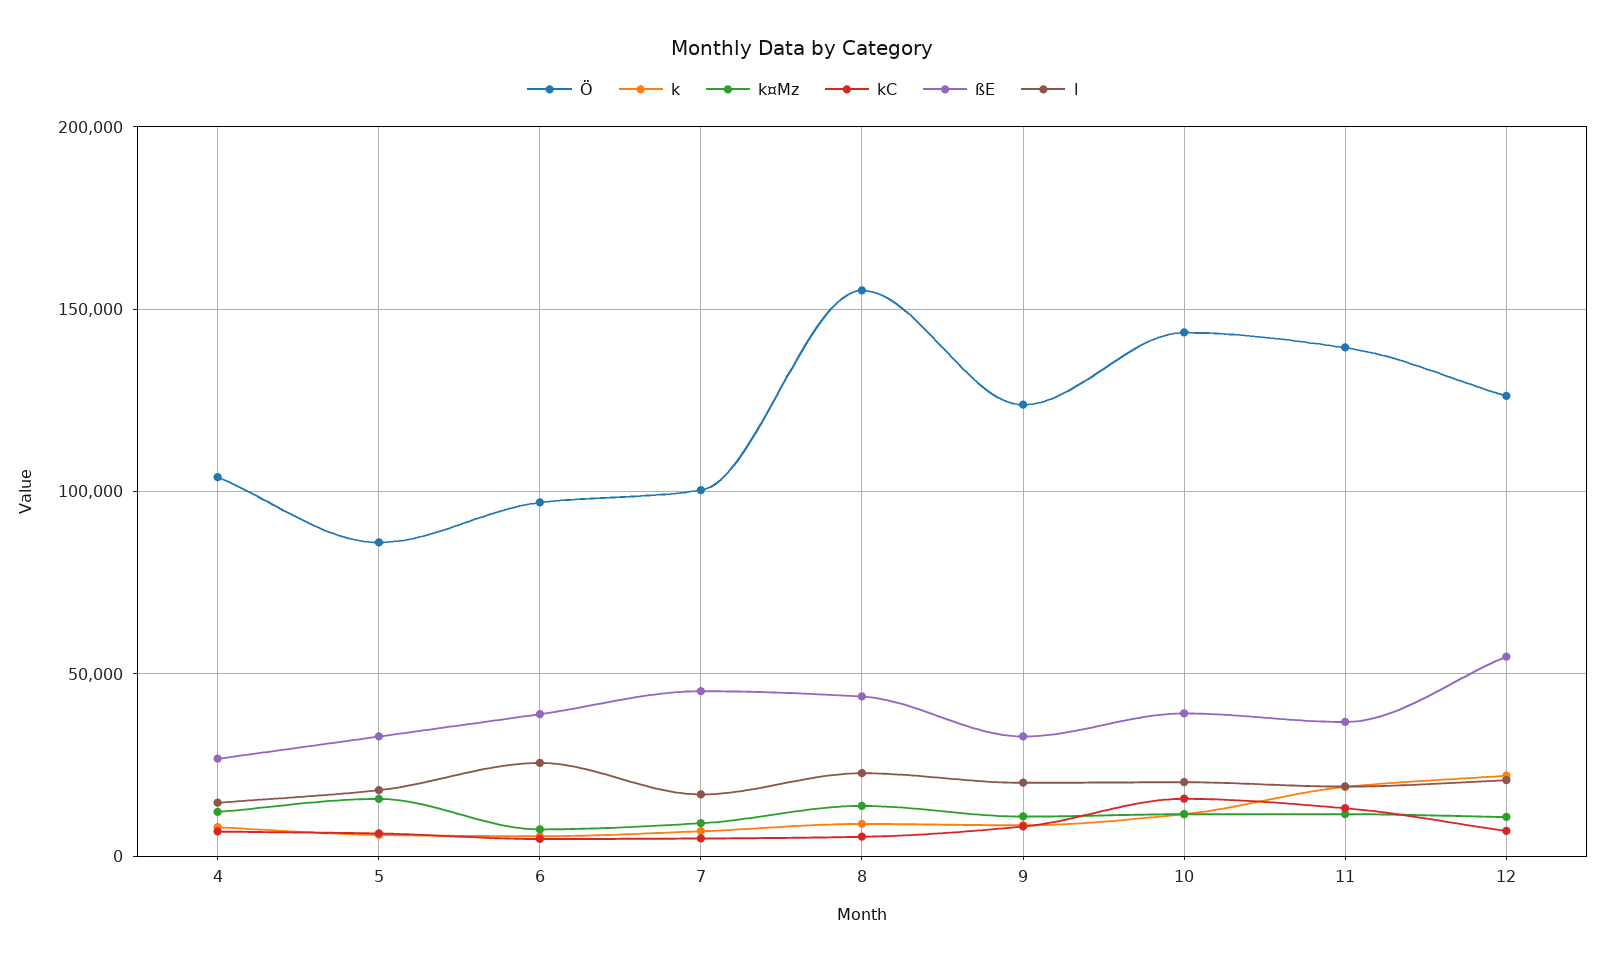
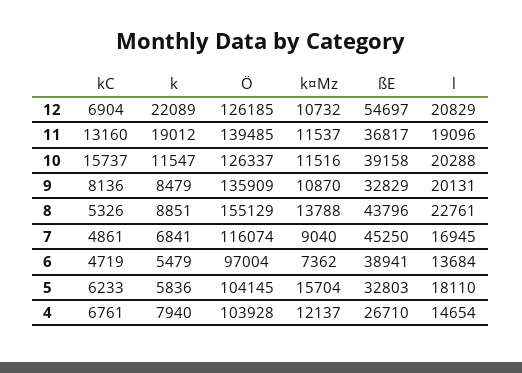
Ö, 5: 85000 -> 104145
l, 6: 25000 -> 13684
Ö, 7: 100000 -> 116074
Ö, 9: 125000 -> 135909
Ö, 10: 145000 -> 126337

